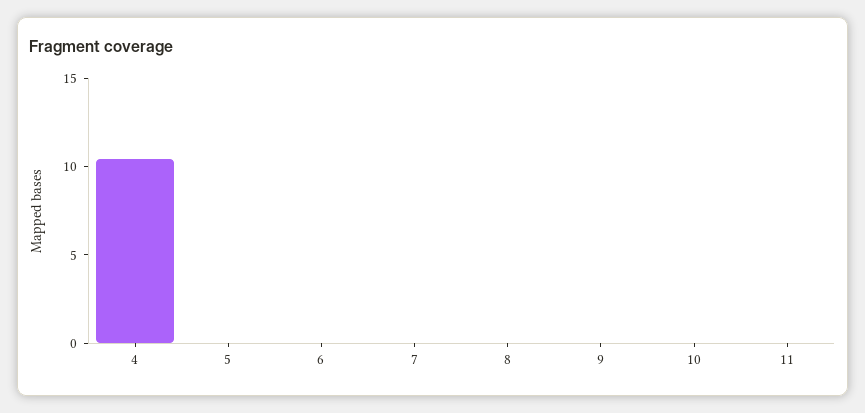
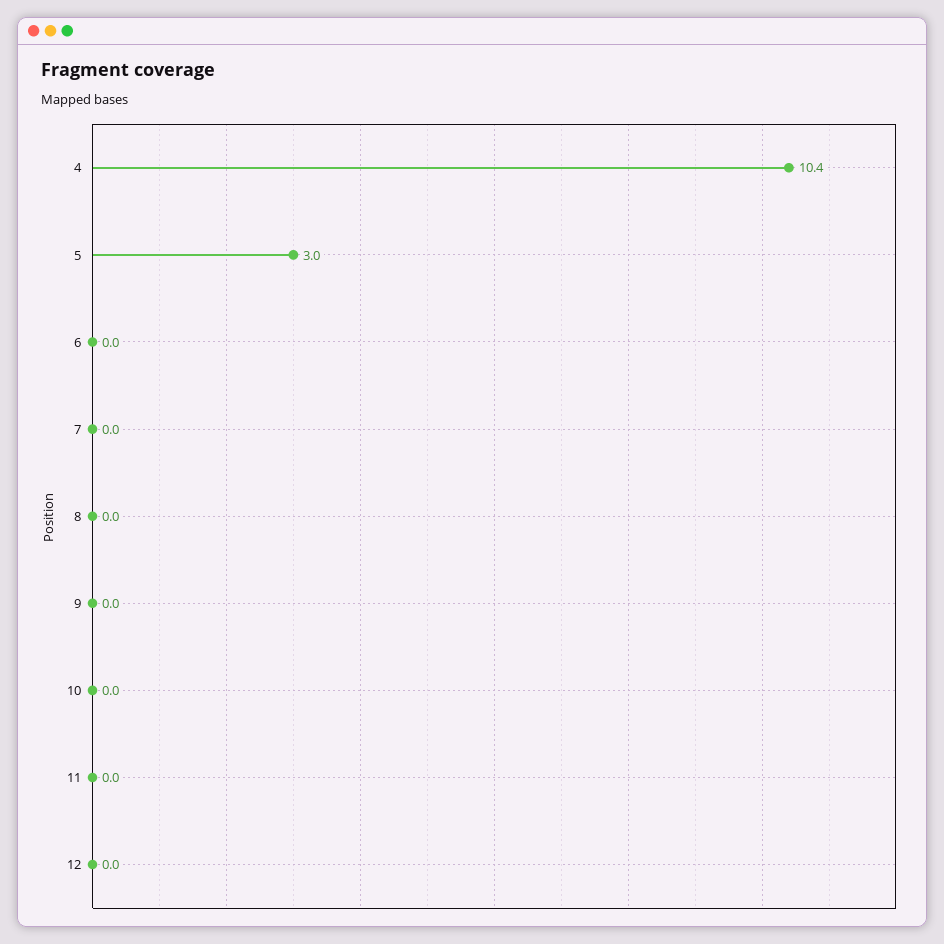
5: 0 -> 3
12: none -> 0

